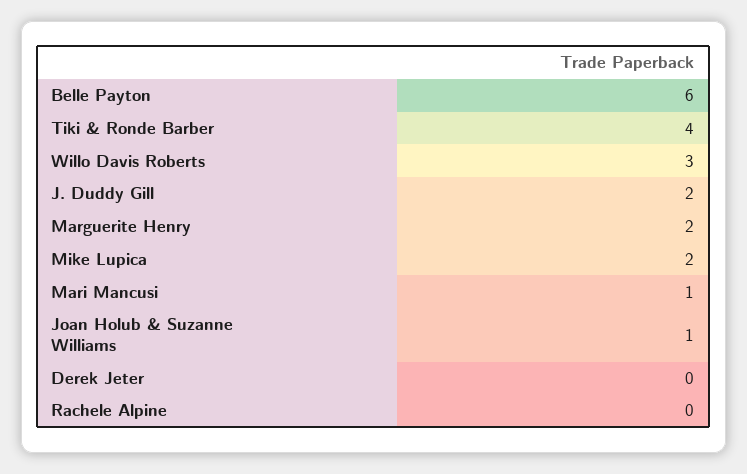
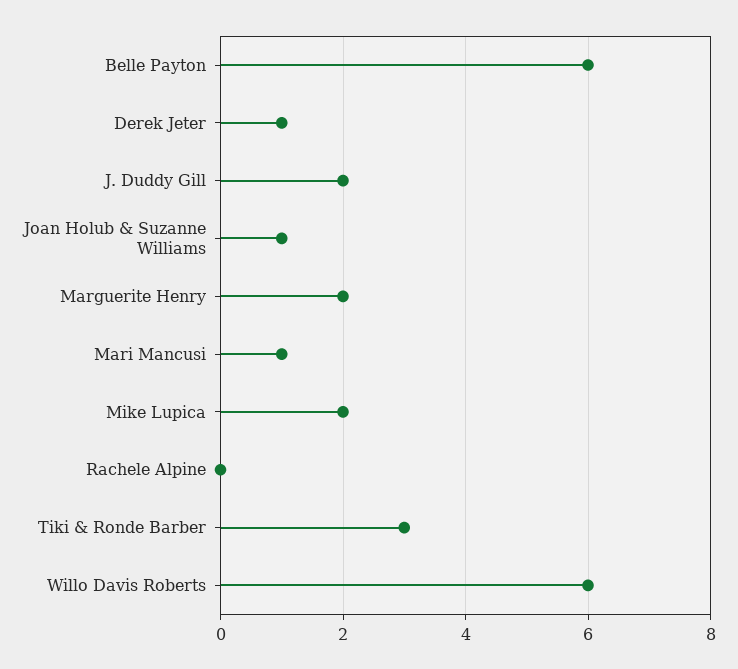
Tiki & Ronde Barber: 4 -> 3
Willo Davis Roberts: 3 -> 6
Derek Jeter: 0 -> 1

